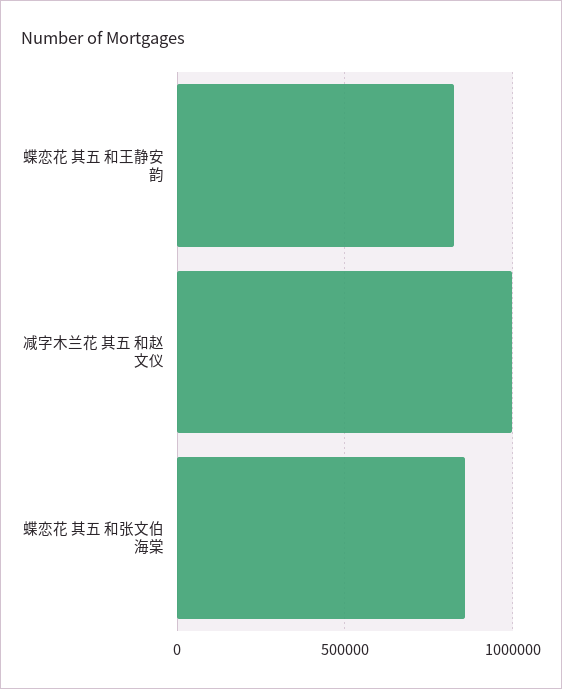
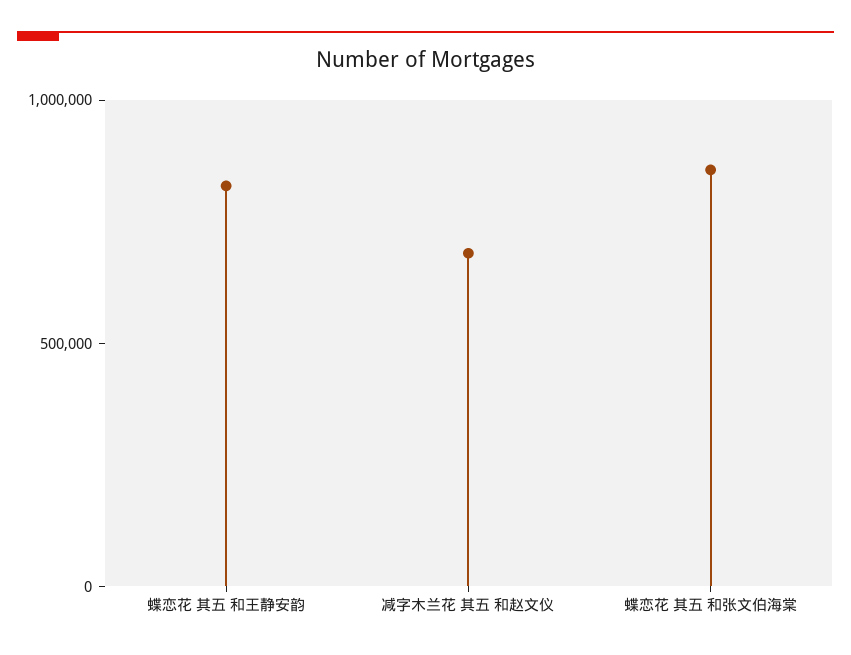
减字木兰花 其五 和赵文仪: 1000000 -> 700000

